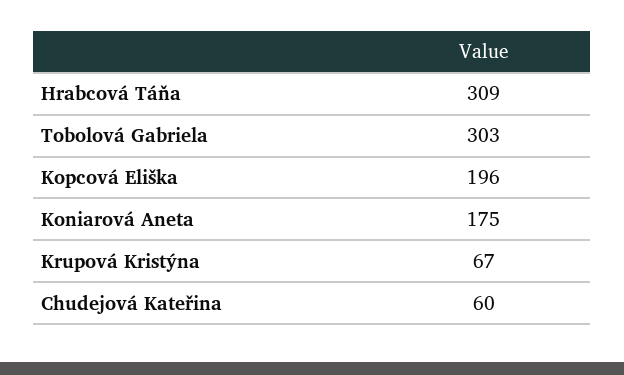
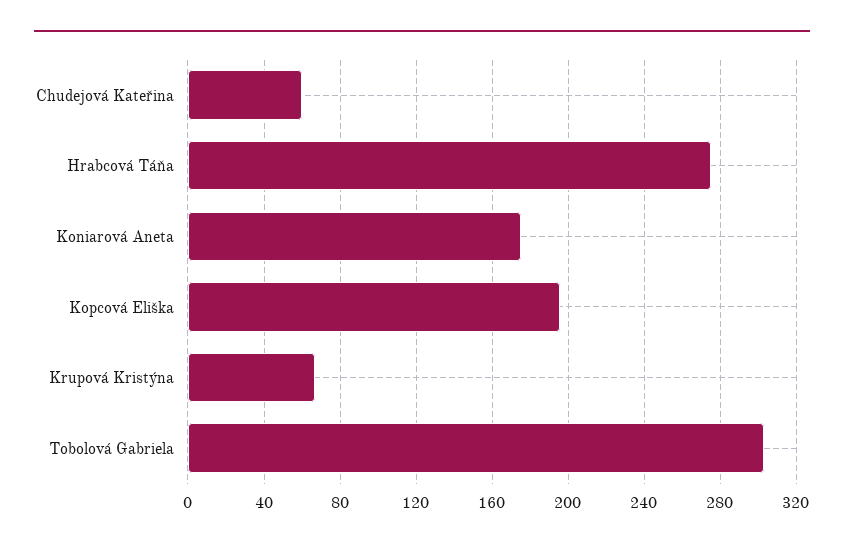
Hrabcová Táňa: 309 -> 275

